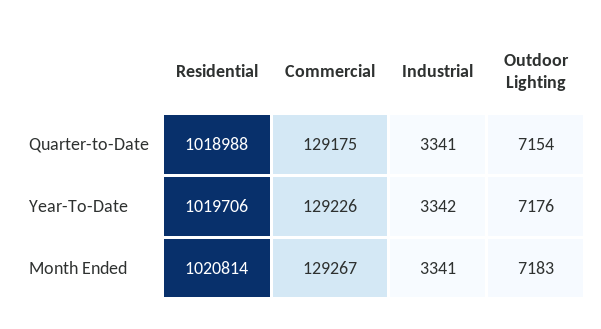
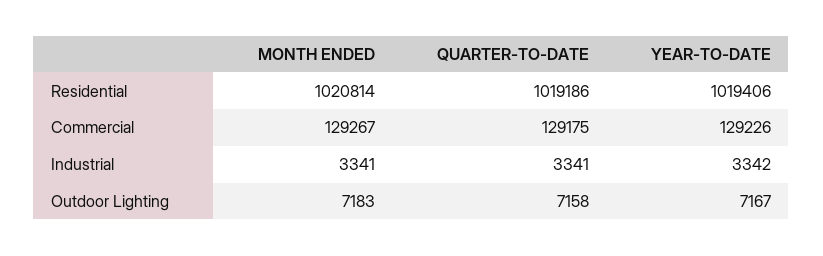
Residential, Quarter-to-Date: 1018988 -> 1019186
Outdoor Lighting, Quarter-to-Date: 7154 -> 7158
Residential, Year-To-Date: 1019706 -> 1019406
Outdoor Lighting, Year-To-Date: 7176 -> 7167

